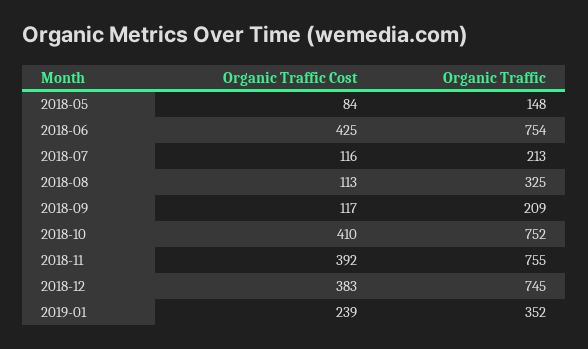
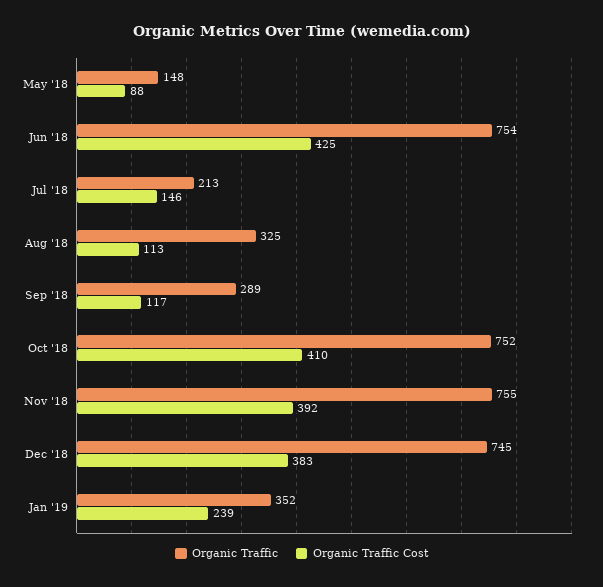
Organic Traffic Cost, 2018-05: 84 -> 88
Organic Traffic Cost, 2018-07: 116 -> 146
Organic Traffic, 2018-09: 209 -> 289

